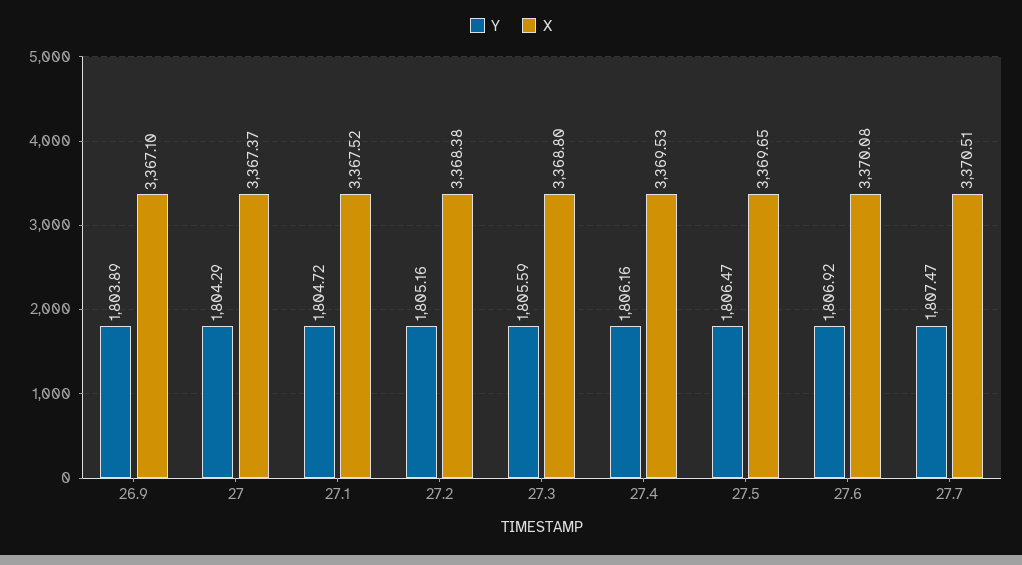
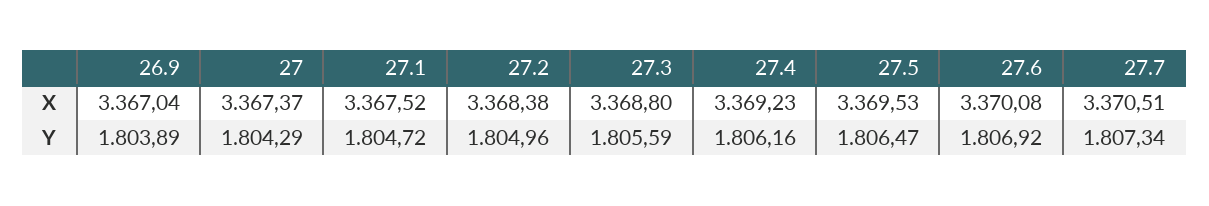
X, 26.9: 3367.1 -> 3367.04
Y, 27.2: 1805.16 -> 1804.96
X, 27.4: 3369.53 -> 3369.23
X, 27.5: 3369.65 -> 3369.53
Y, 27.7: 1807.47 -> 1807.34

